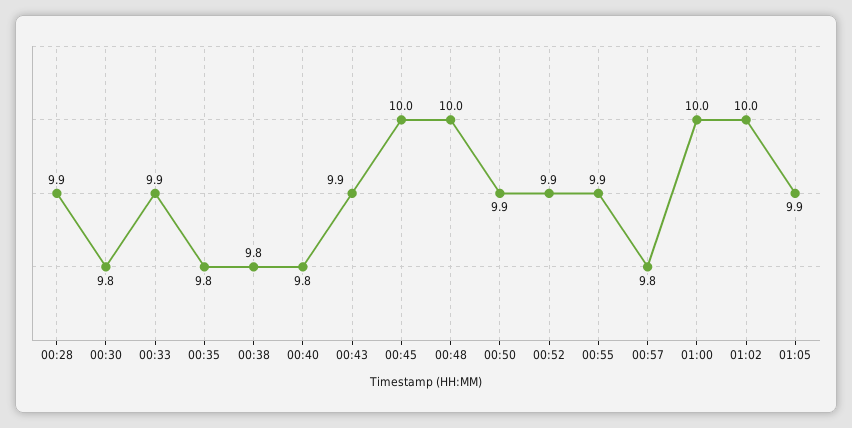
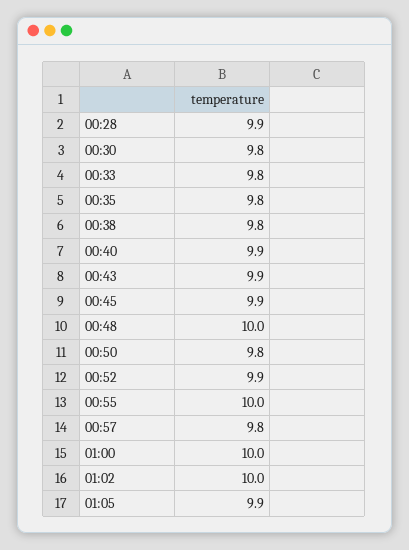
00:33: 9.9 -> 9.8
00:40: 9.8 -> 9.9
00:45: 10 -> 9.9
00:50: 9.9 -> 9.8
00:55: 9.9 -> 10

